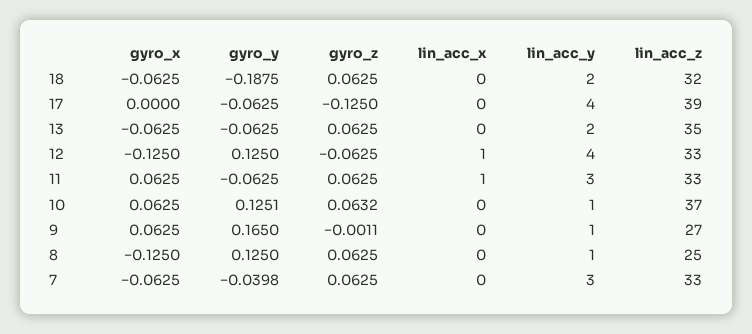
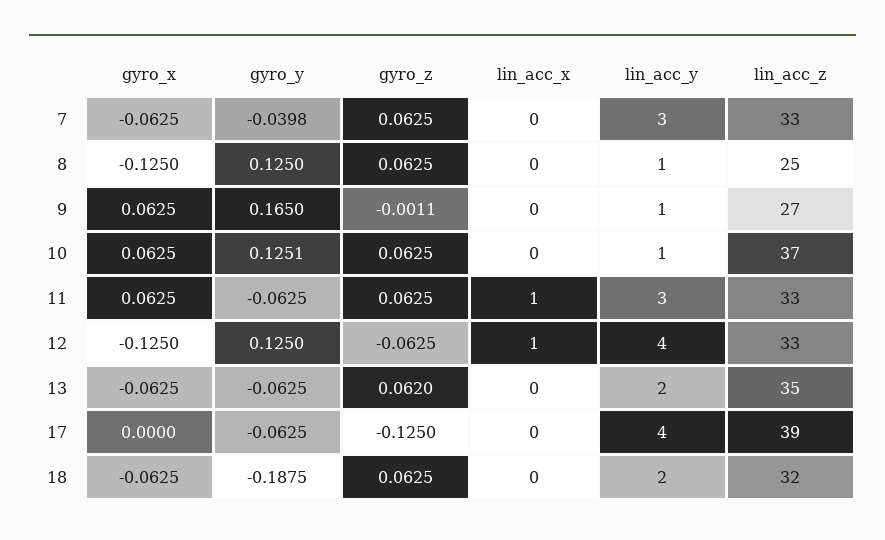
gyro_z, 13: 0.0625 -> 0.062
gyro_z, 10: 0.0632 -> 0.0625

